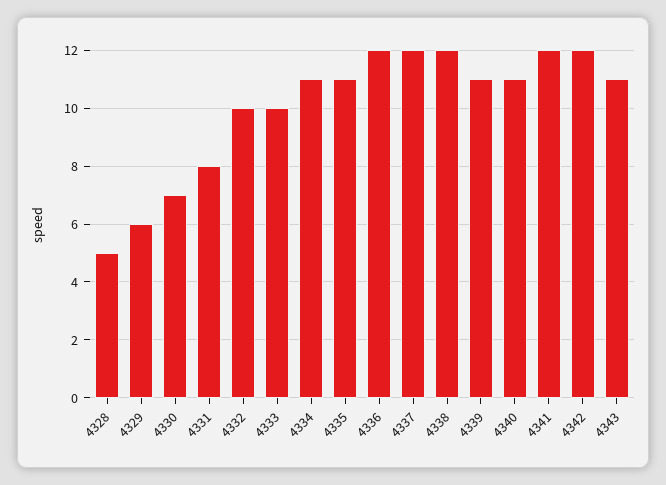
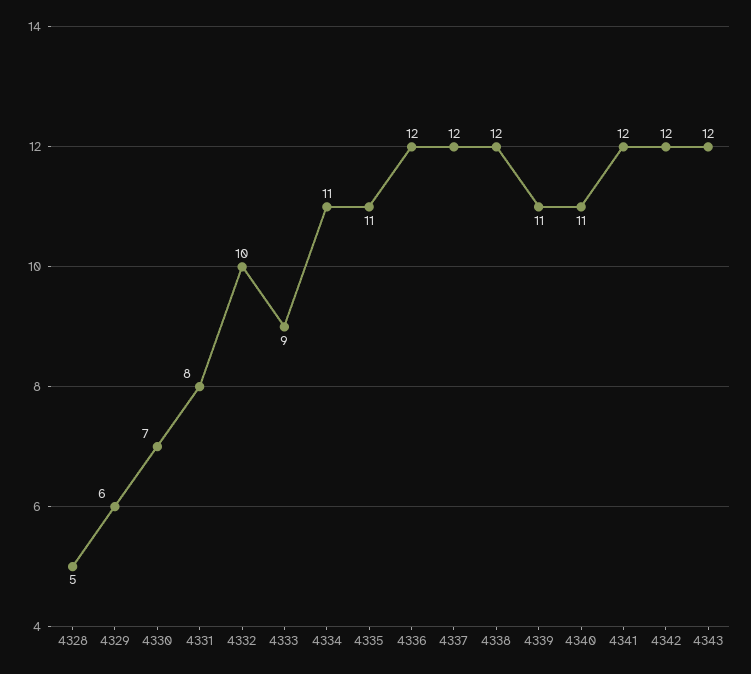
4333: 10 -> 9
4343: 11 -> 12

